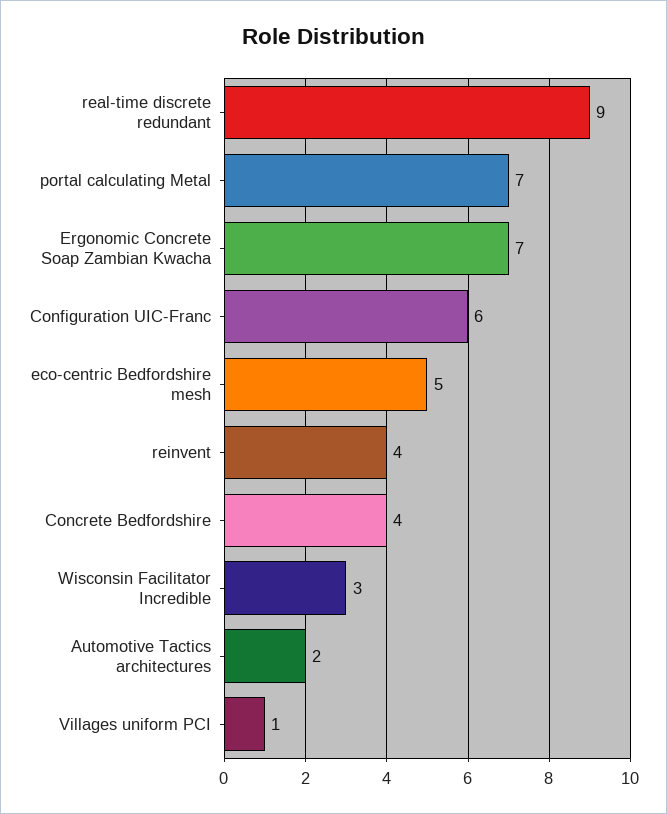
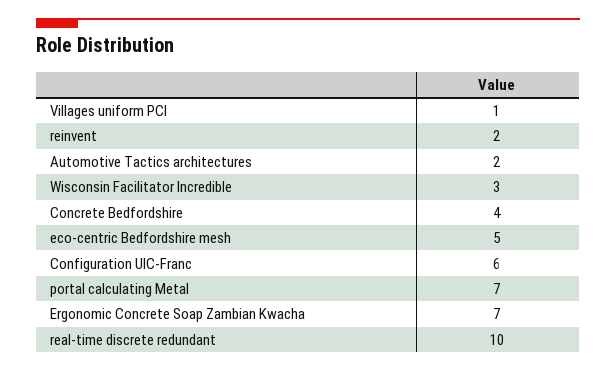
real-time discrete redundant: 9 -> 10
reinvent: 4 -> 2

